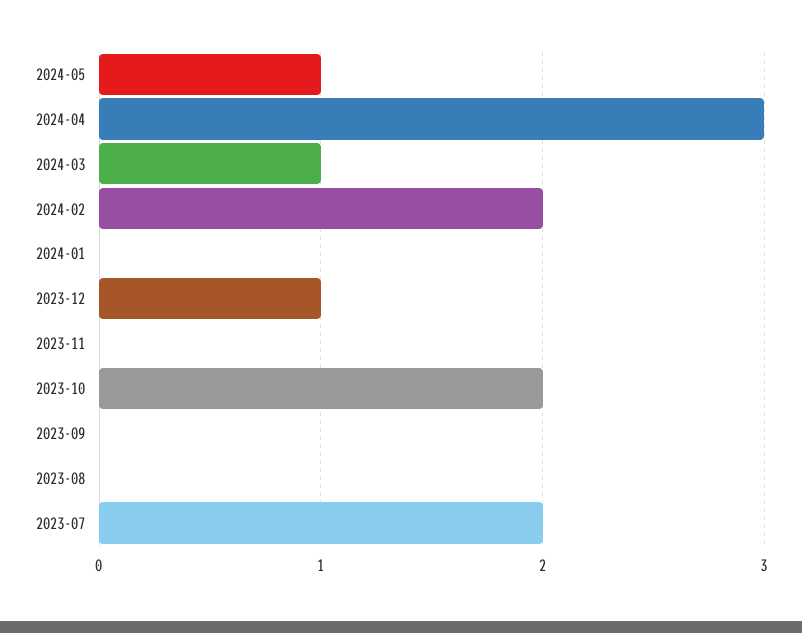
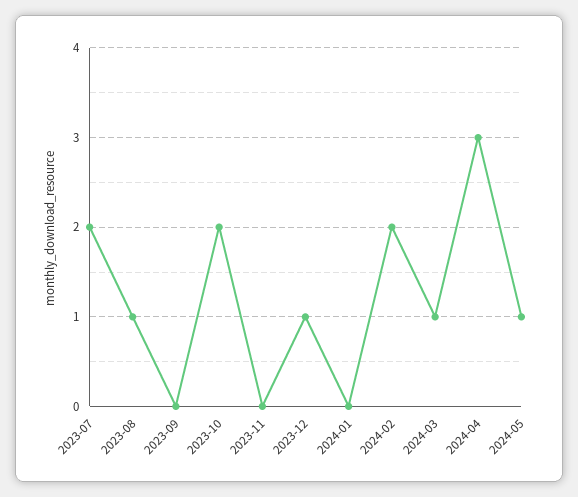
2023-08: 0 -> 1

